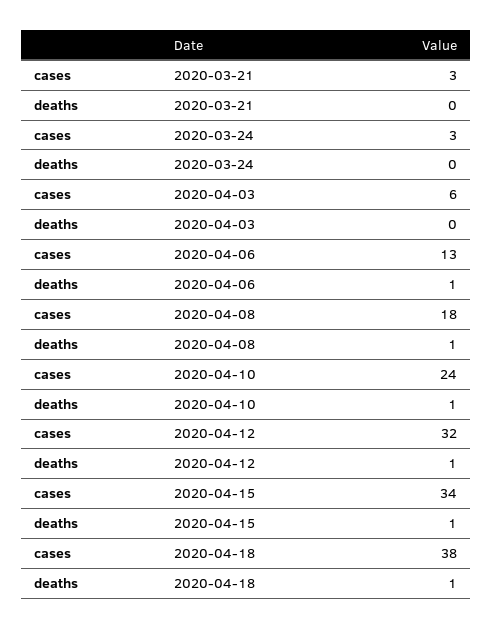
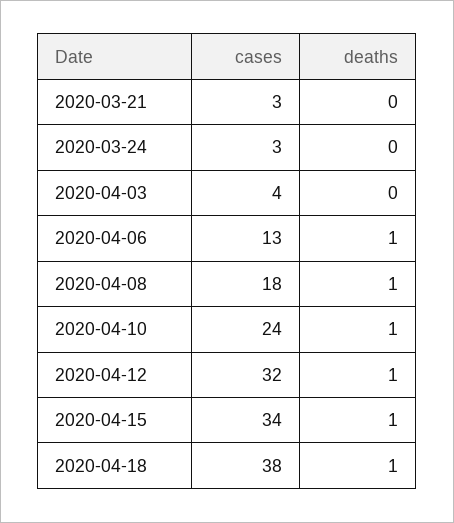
cases, 2020-04-03: 6 -> 4

